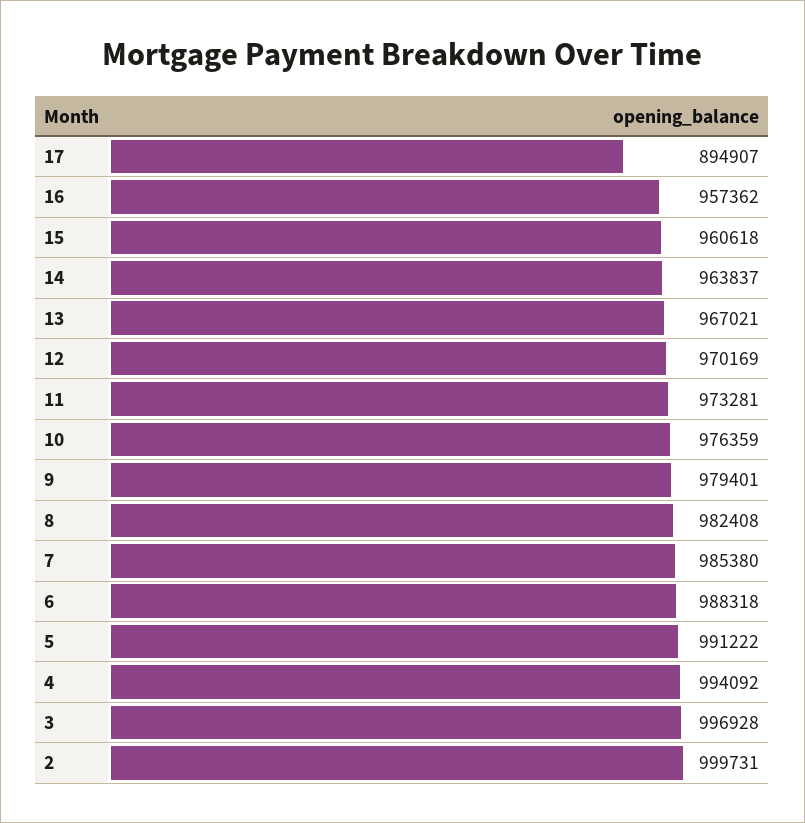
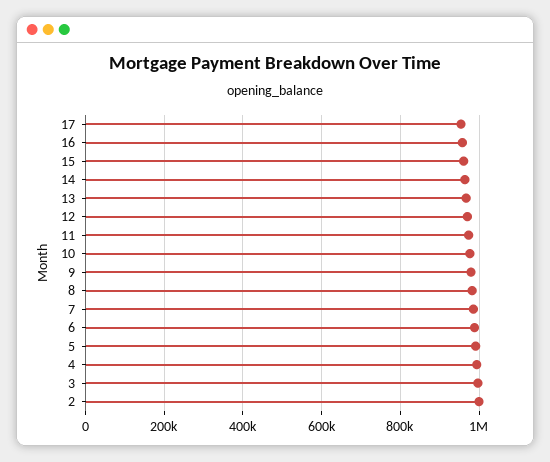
17: 894907 -> 960000

